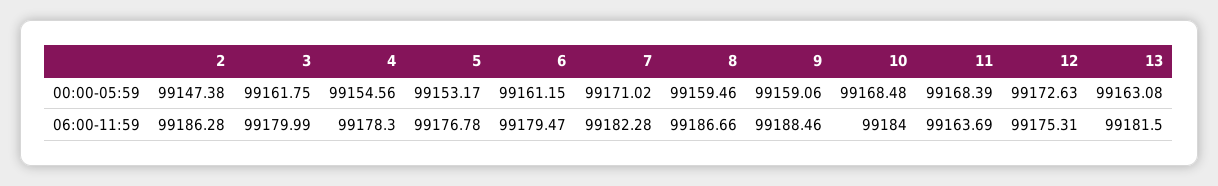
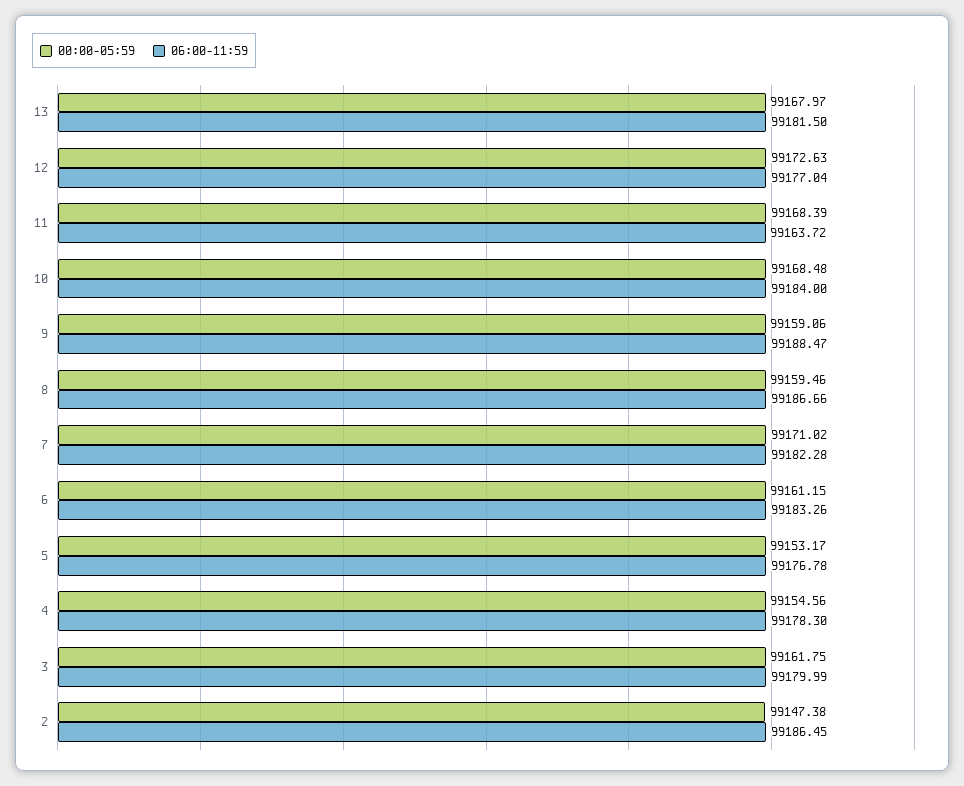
00:00-05:59, 13: 99163.08 -> 99167.97
06:00-11:59, 2: 99186.28 -> 99186.45
06:00-11:59, 6: 99179.47 -> 99183.26
06:00-11:59, 9: 99188.46 -> 99188.47
06:00-11:59, 11: 99163.69 -> 99163.72
06:00-11:59, 12: 99175.31 -> 99177.04

